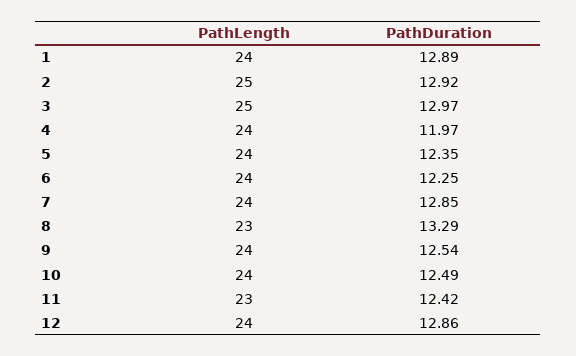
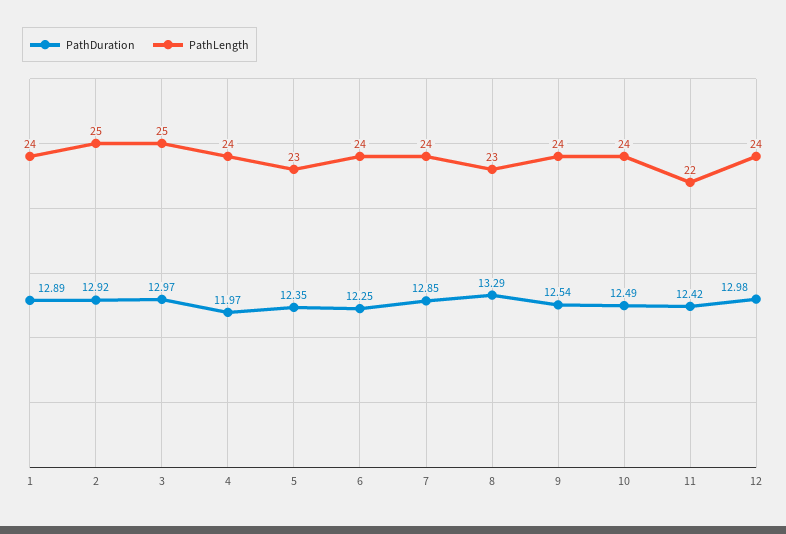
PathLength, 5: 24 -> 23
PathLength, 11: 23 -> 22
PathDuration, 12: 12.86 -> 12.98

